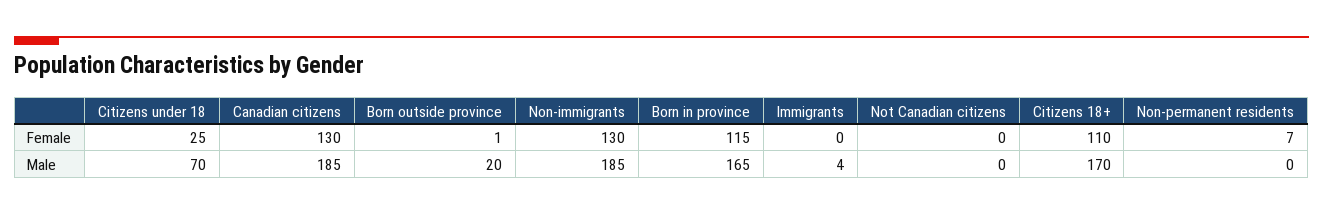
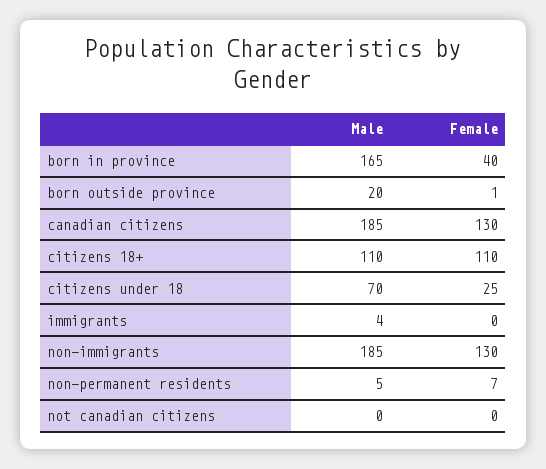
Born in province, Female: 115 -> 40
Citizens 18+, Male: 170 -> 110
Non-permanent residents, Male: 0 -> 5

